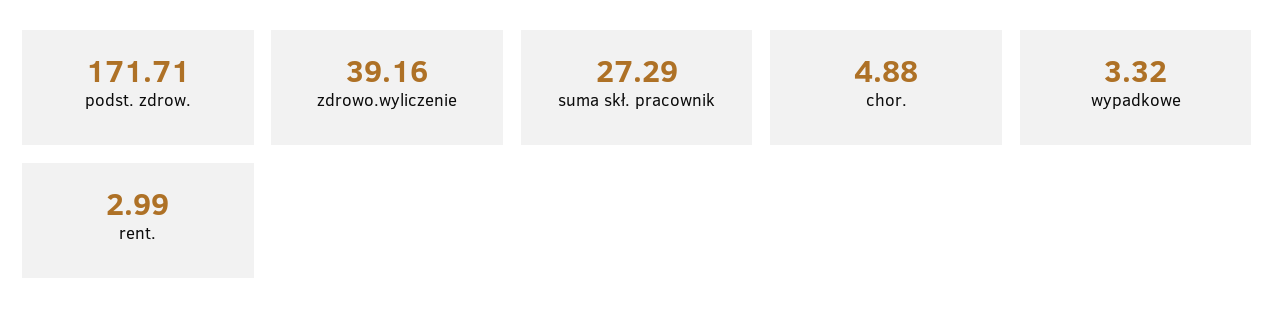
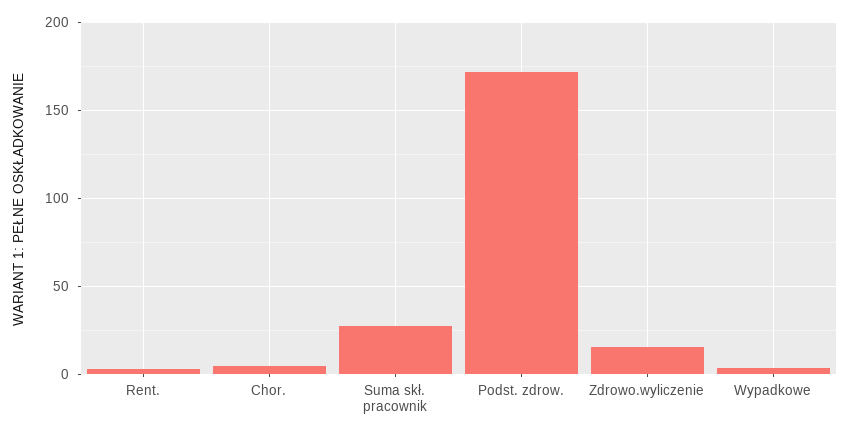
zdrowo.wyliczenie: 39.16 -> 15

